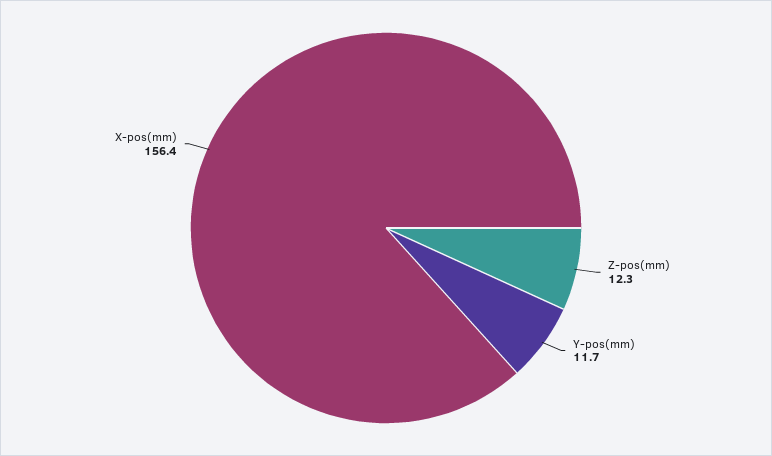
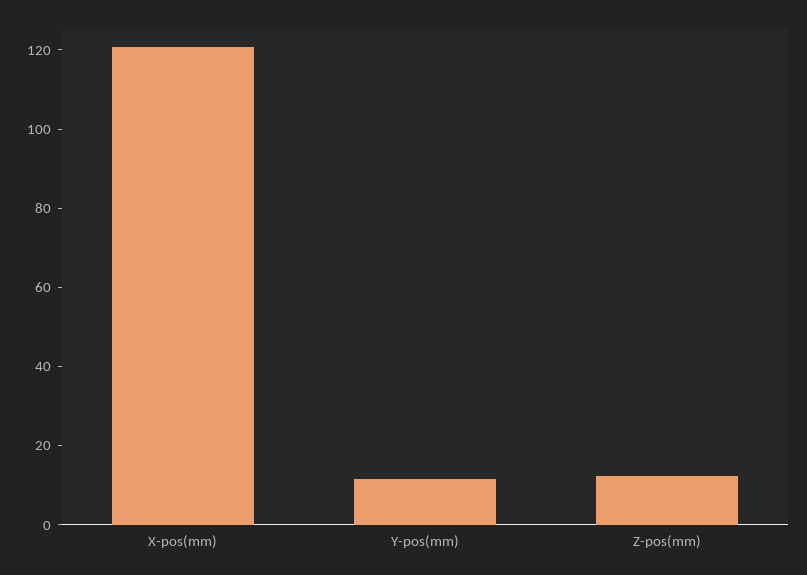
X-pos(mm): 156.4 -> 120

